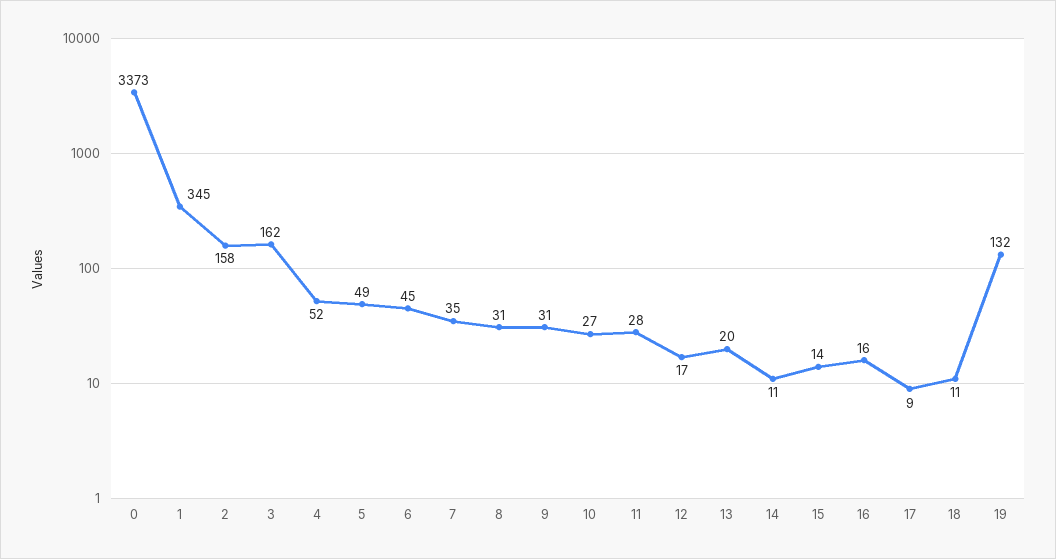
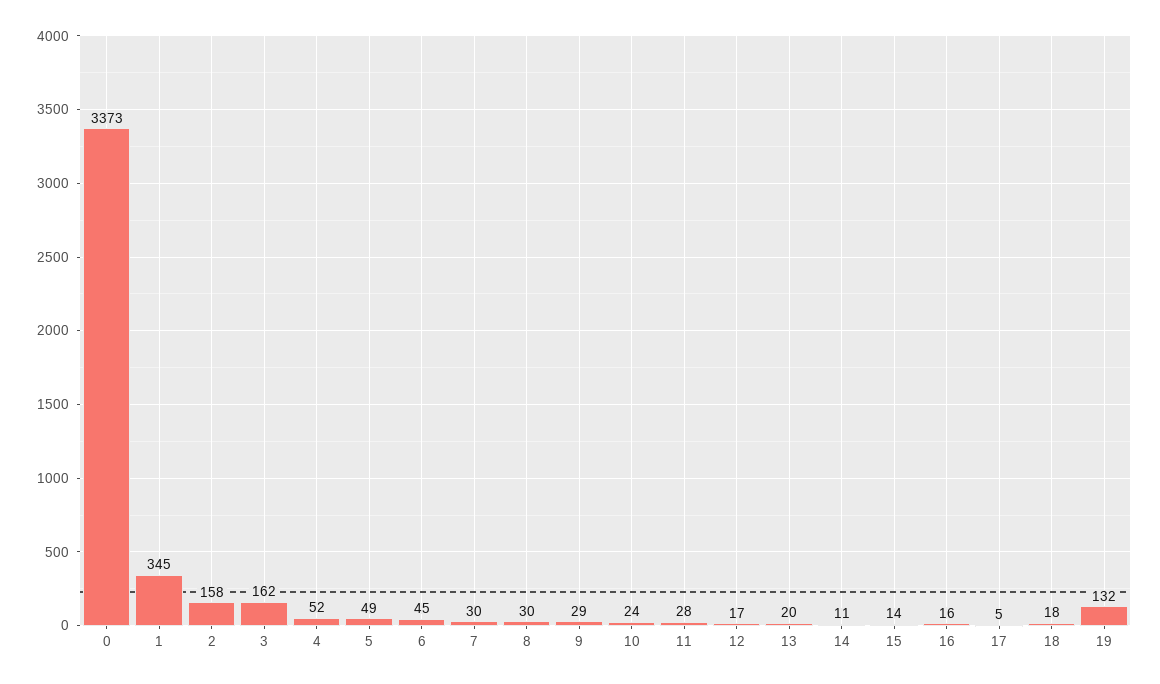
7: 35 -> 30
8: 31 -> 30
9: 31 -> 29
10: 27 -> 24
17: 9 -> 5
18: 11 -> 18

